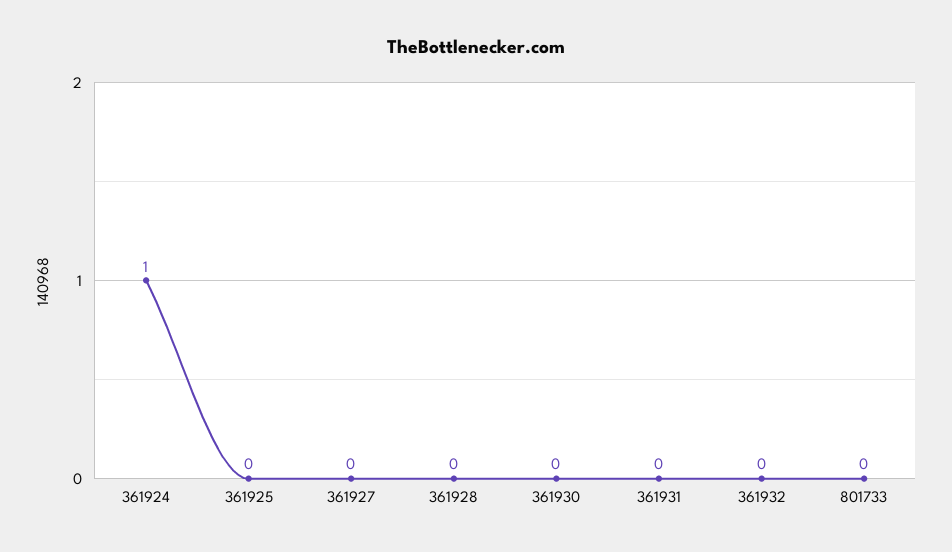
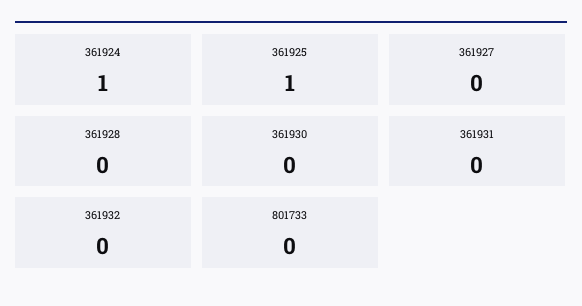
361925: 0 -> 1

